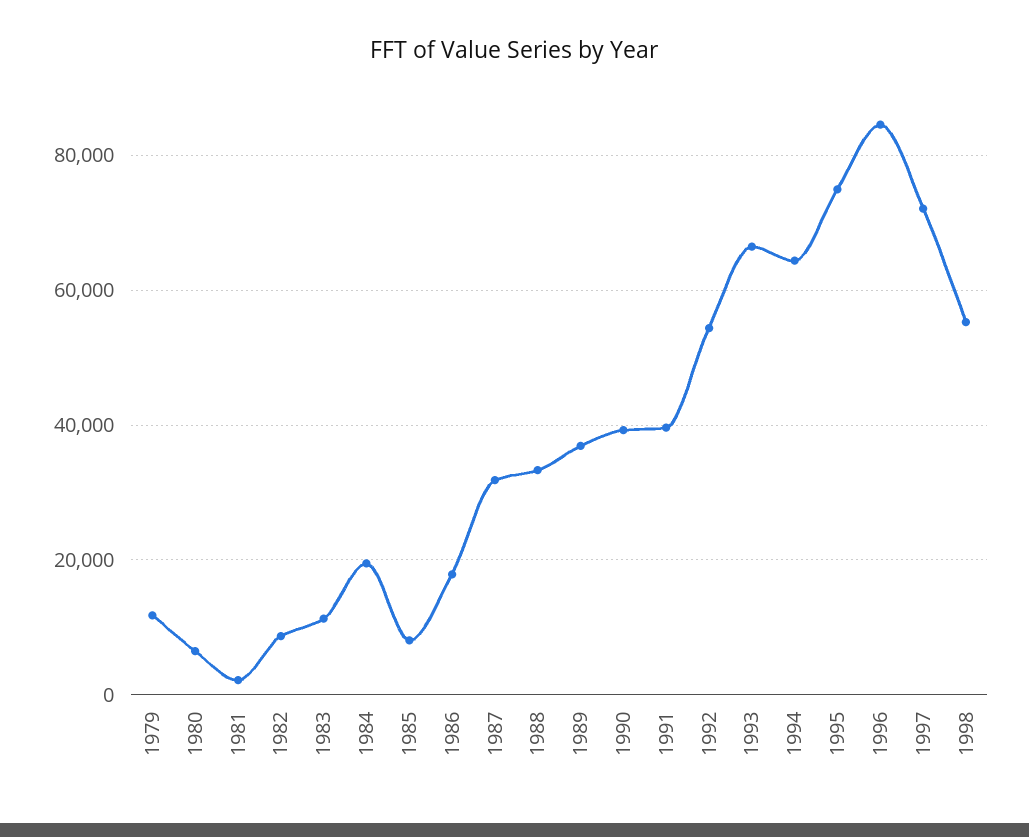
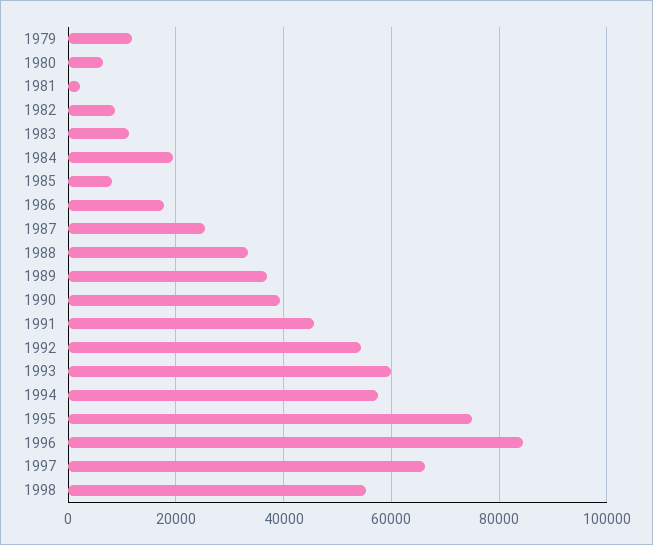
1987: 32000 -> 26000
1991: 40000 -> 46000
1993: 66000 -> 60000
1994: 64000 -> 58000
1997: 72000 -> 66000

